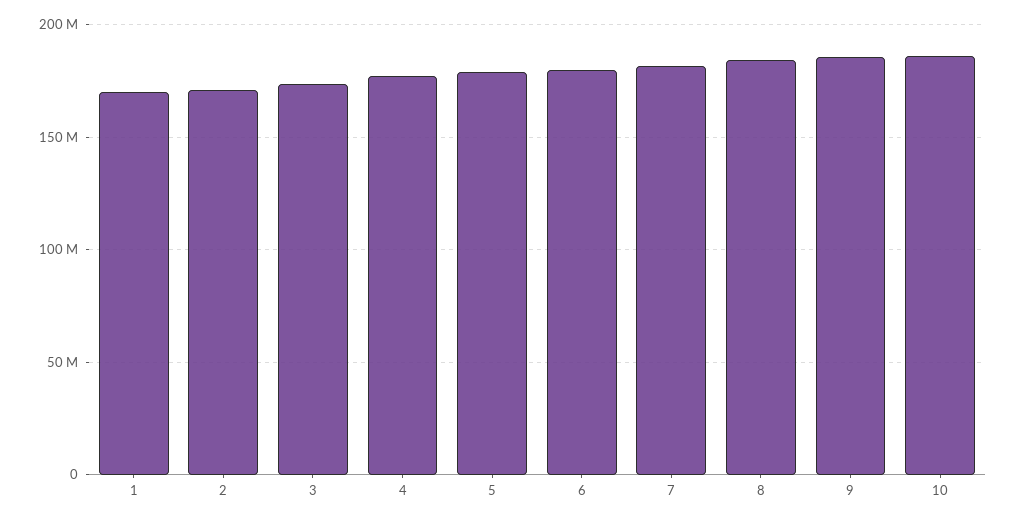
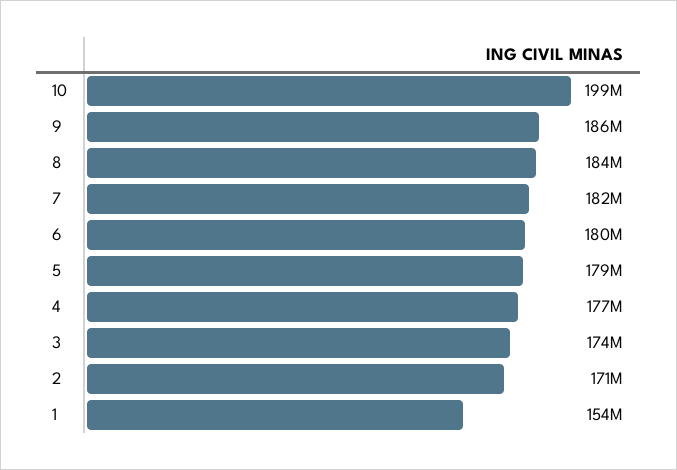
1: 170000000 -> 154000000
10: 185000000 -> 199000000

